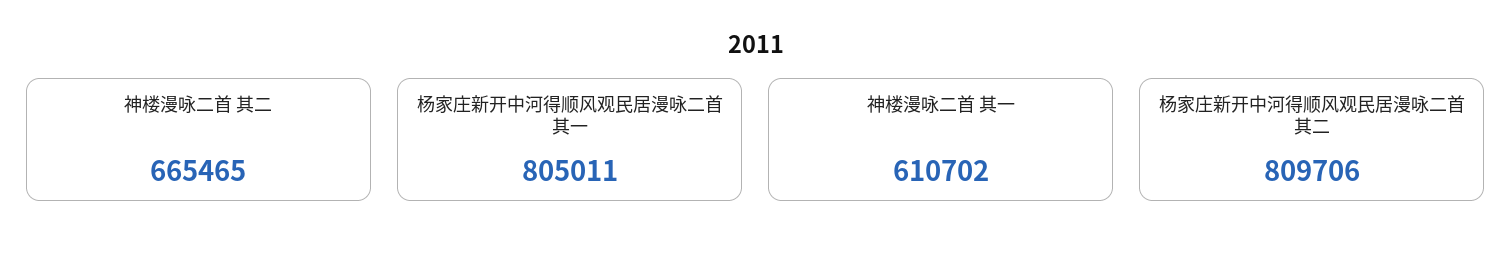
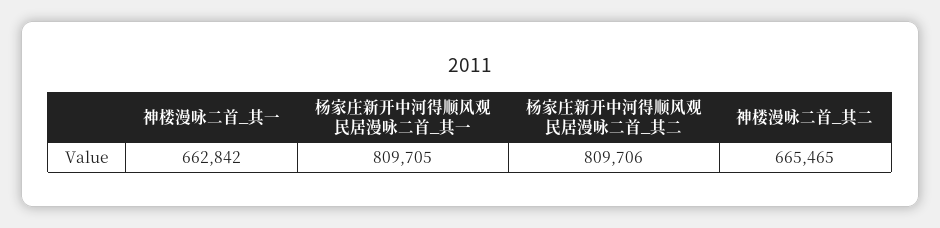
杨家庄新开中河得顺风观民居漫咏二首 其一: 805011 -> 809705
神楼漫咏二首 其一: 610702 -> 662842

